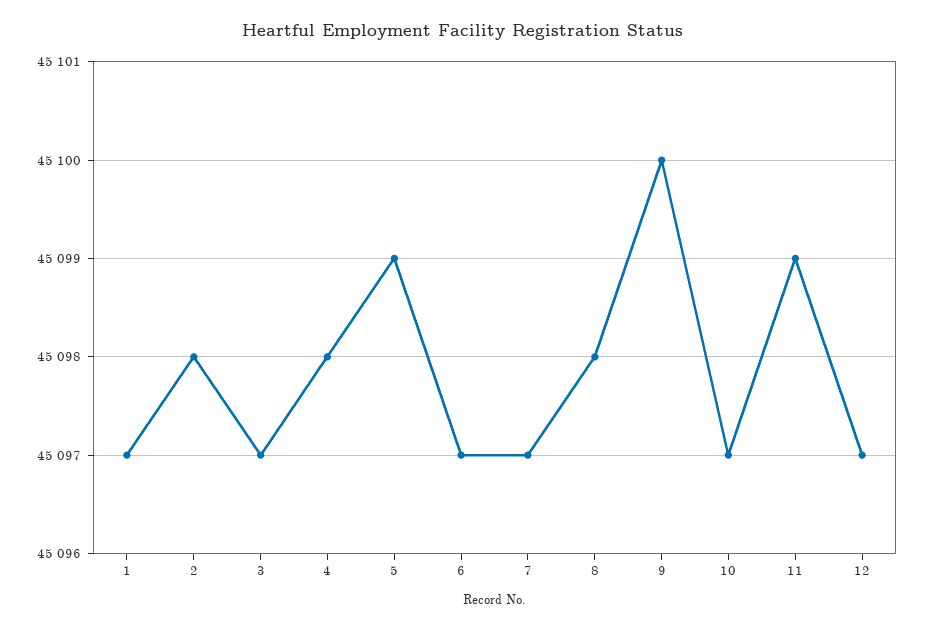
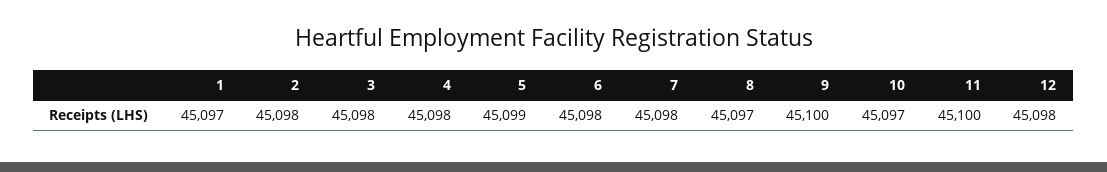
3: 45097 -> 45098
6: 45097 -> 45098
7: 45097 -> 45098
8: 45098 -> 45097
11: 45099 -> 45100
12: 45097 -> 45098

